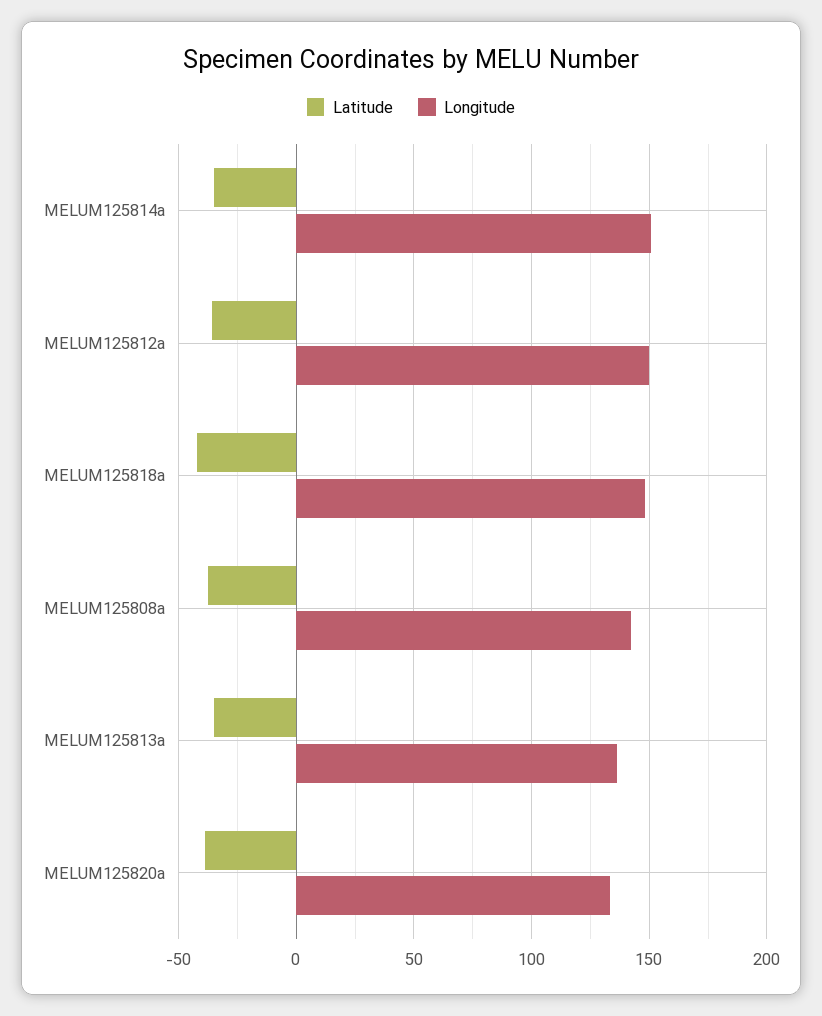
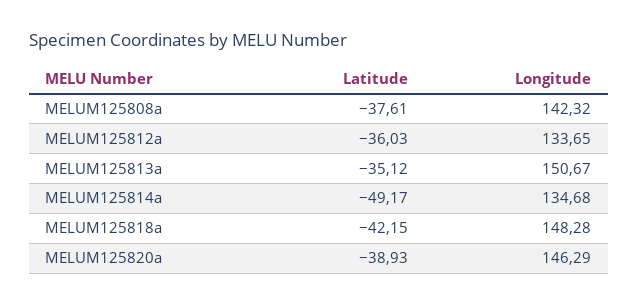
Latitude, MELUM125814a: -35 -> -49.17
Longitude, MELUM125814a: 150 -> 134.68
Longitude, MELUM125812a: 150 -> 133.65
Longitude, MELUM125813a: 135 -> 150.67
Longitude, MELUM125820a: 135 -> 146.29

